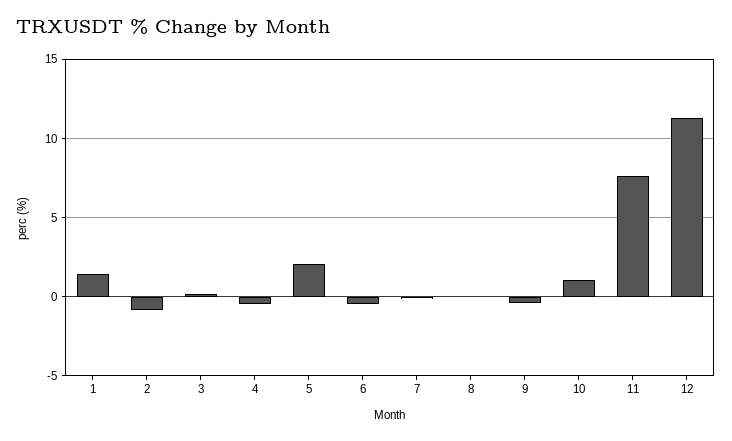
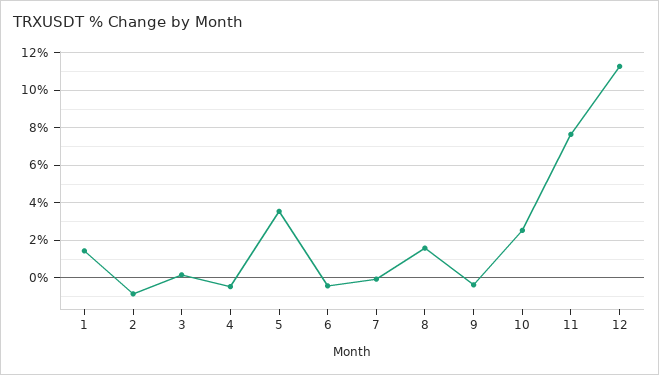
5: 2 -> 3.5
8: 0 -> 1.5
10: 1 -> 2.5

